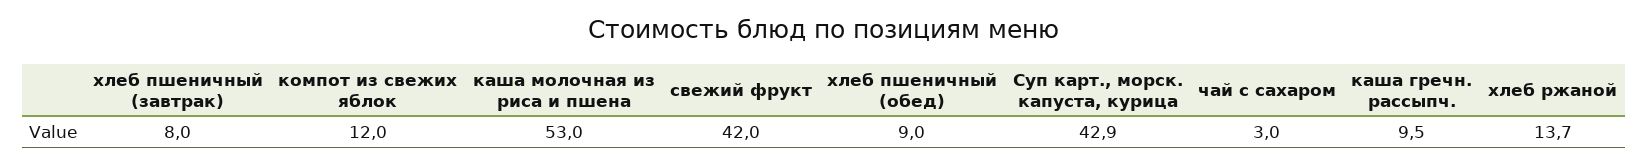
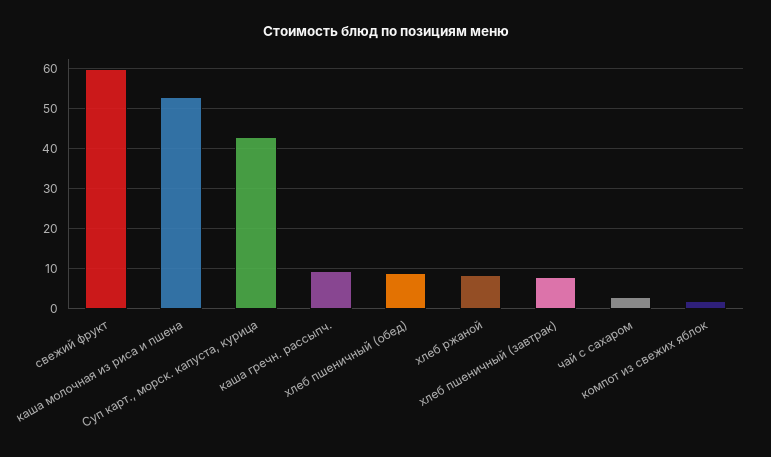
компот из свежих яблок: 12 -> 2
свежий фрукт: 42 -> 60
хлеб ржаной: 13.7 -> 8

